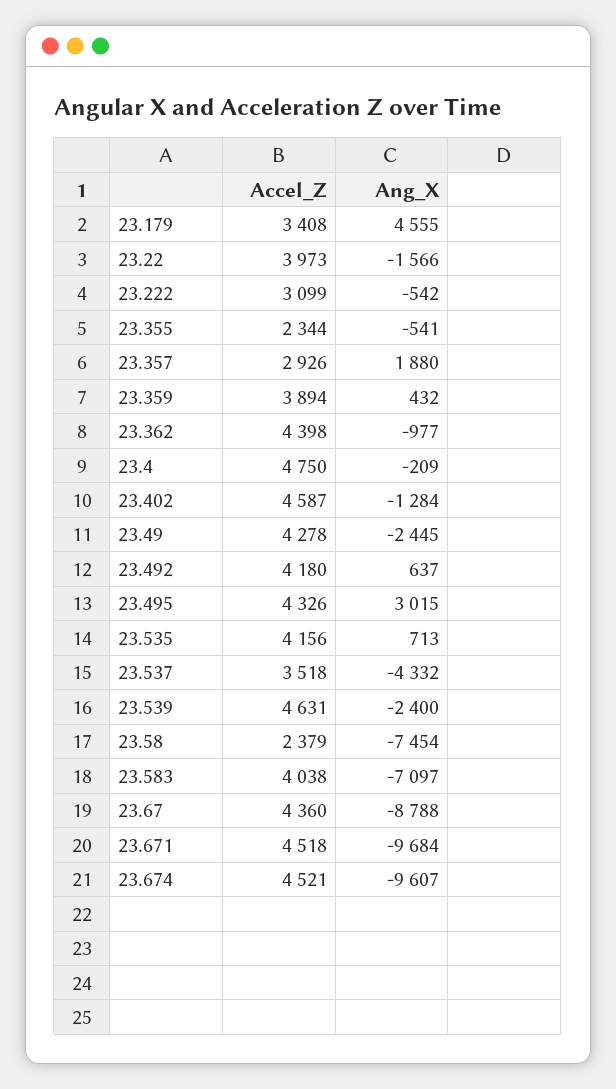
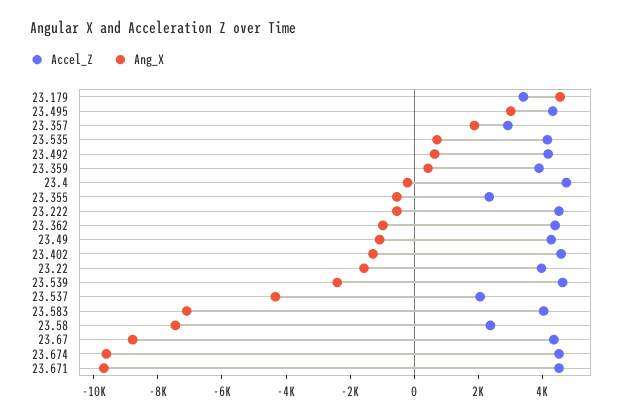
Accel_Z, 23.222: 3099 -> 4500
Ang_X, 23.49: -2445 -> -1000
Accel_Z, 23.537: 3518 -> 2000

